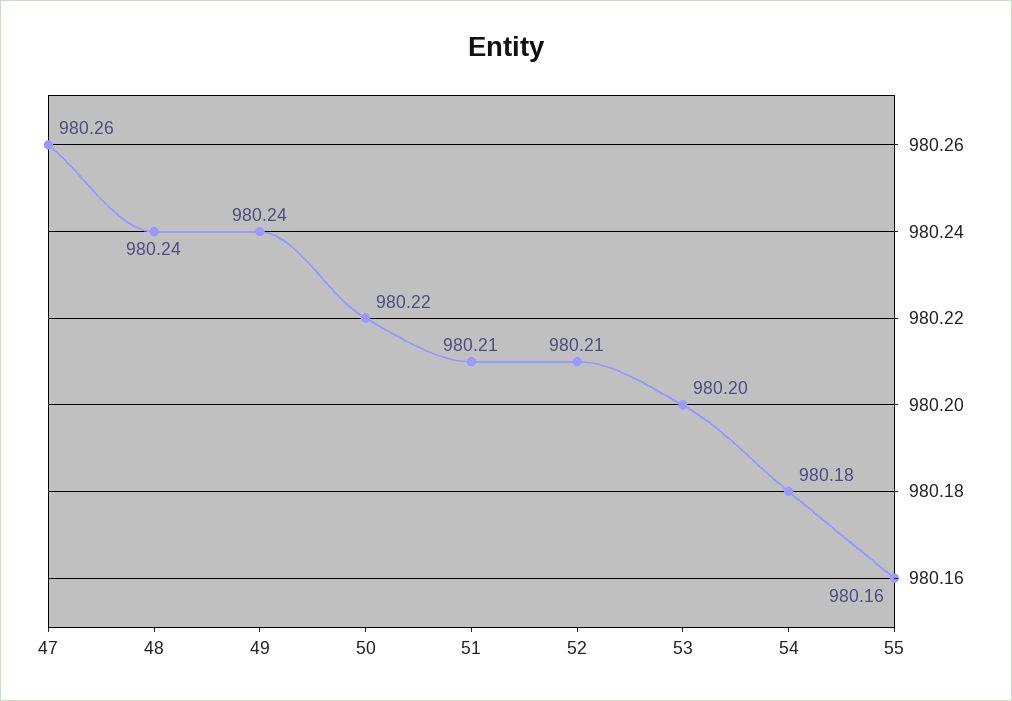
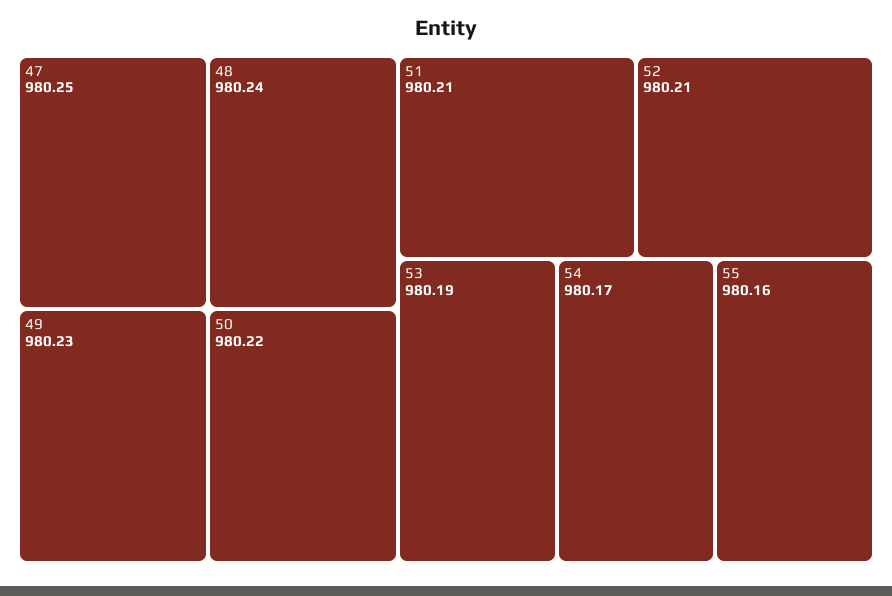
47: 980.26 -> 980.25
49: 980.24 -> 980.23
53: 980.2 -> 980.19
54: 980.18 -> 980.17

